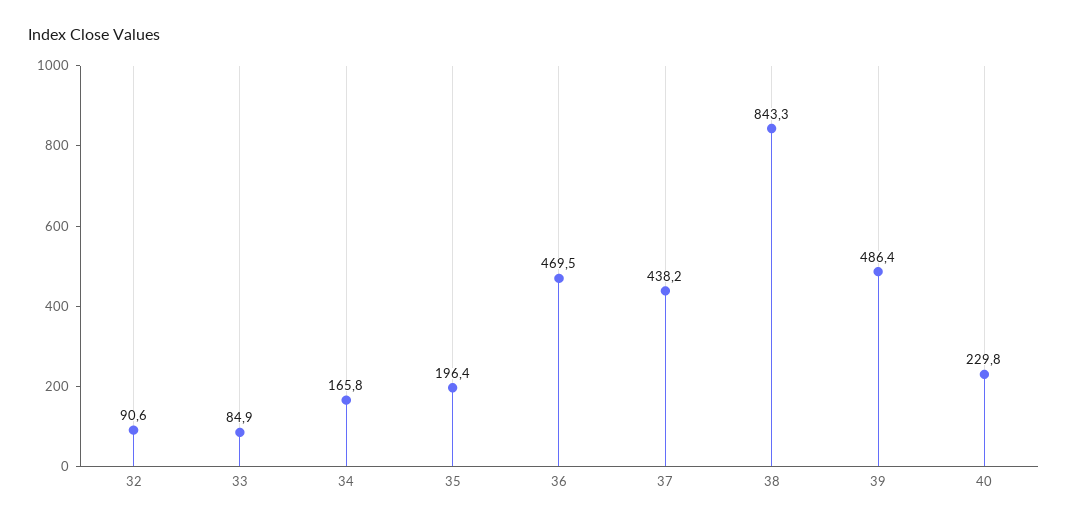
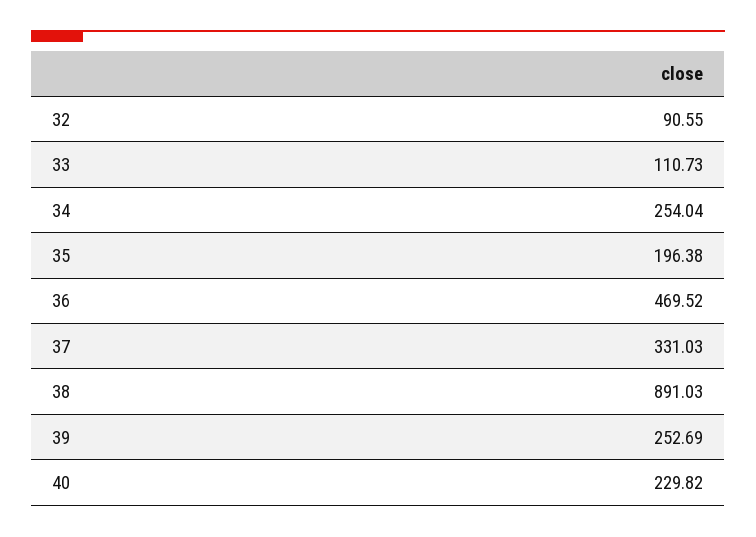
33: 84.9 -> 110.73
34: 165.8 -> 254.04
37: 438.2 -> 331.03
38: 843.3 -> 891.03
39: 486.4 -> 252.69

